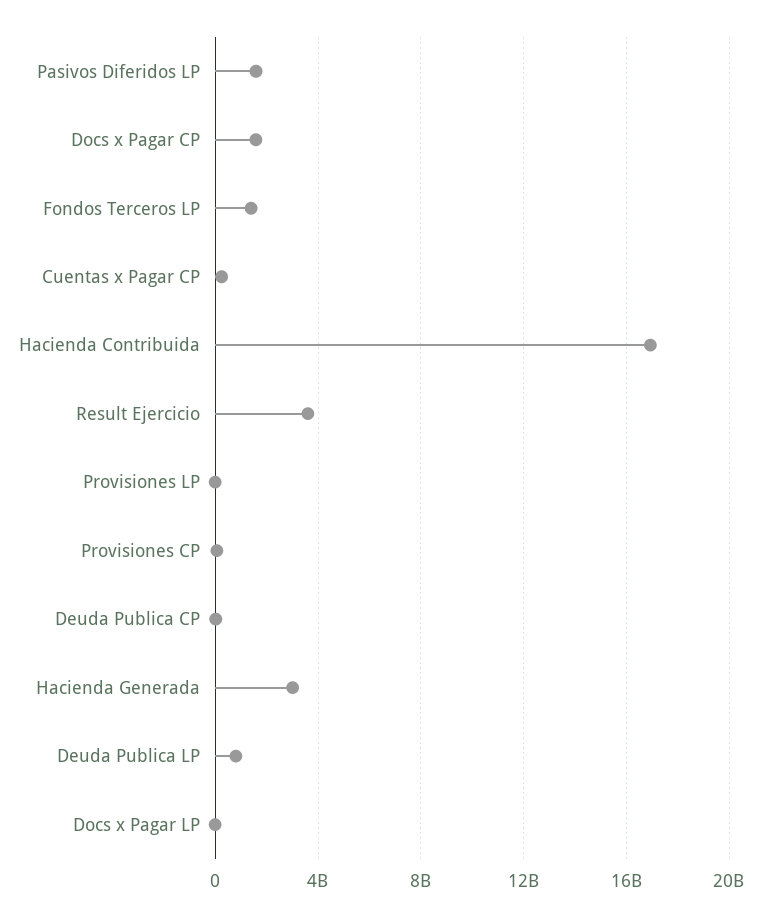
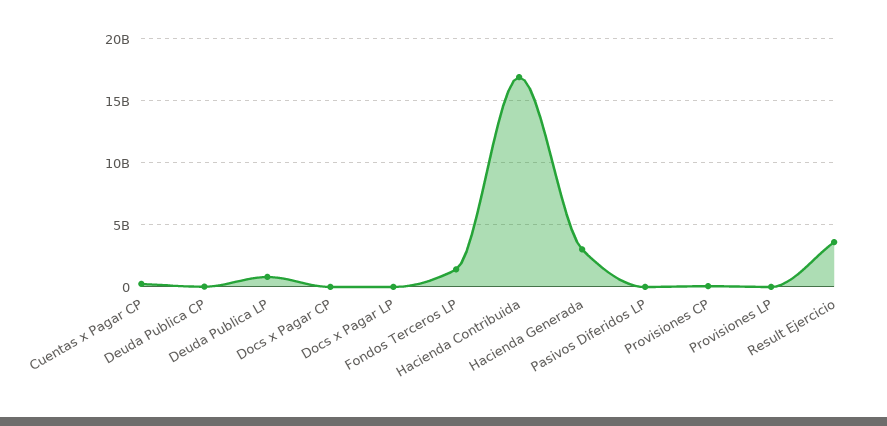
Pasivos Diferidos LP: 1500000000 -> 0
Docs x Pagar CP: 1500000000 -> 0

